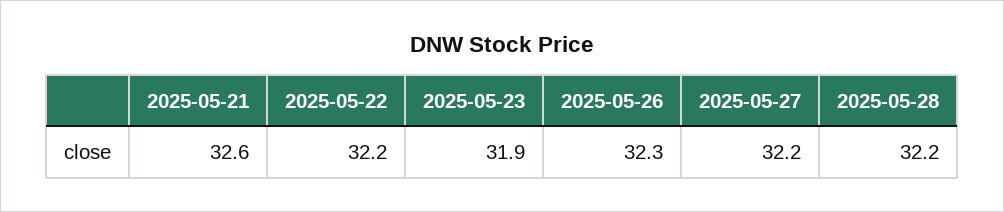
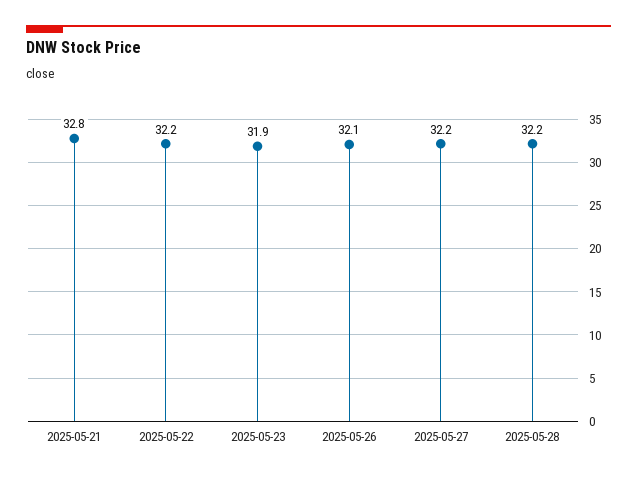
2025-05-21: 32.6 -> 32.8
2025-05-26: 32.3 -> 32.1

